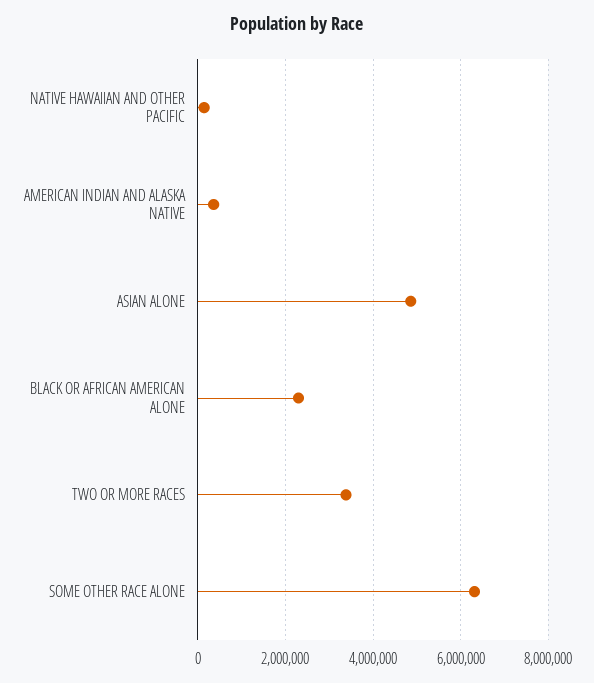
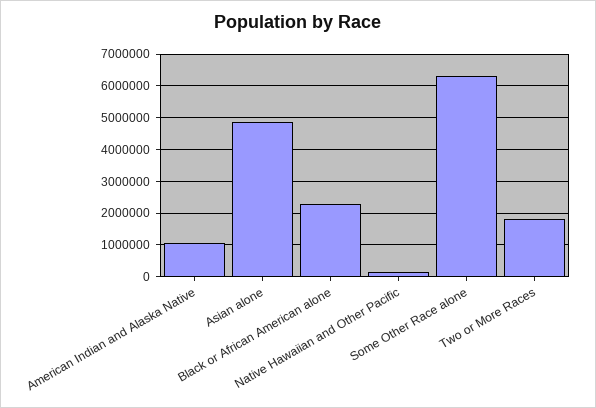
AMERICAN INDIAN AND ALASKA NATIVE: 400000 -> 1000000
TWO OR MORE RACES: 3400000 -> 1800000

